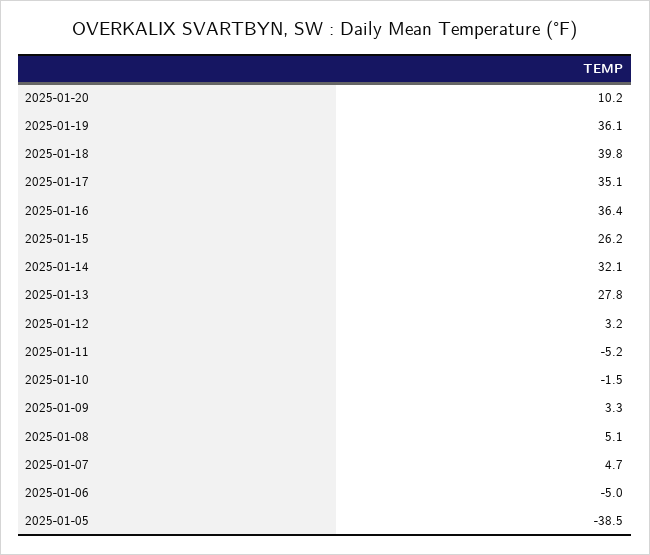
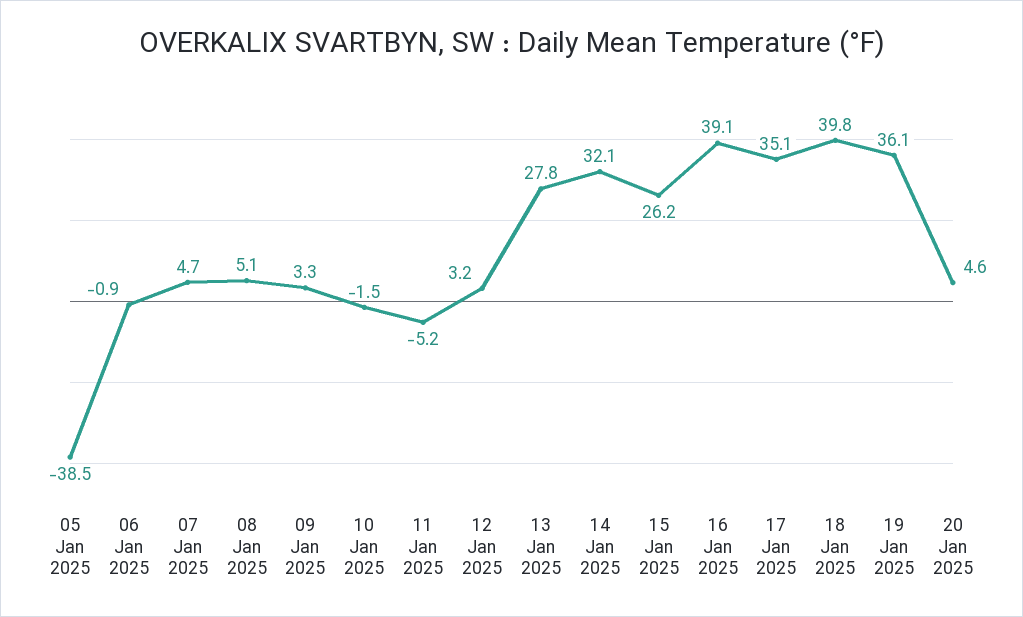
2025-01-20: 10.2 -> 4.6
2025-01-16: 36.4 -> 39.1
2025-01-06: -5 -> -0.9

